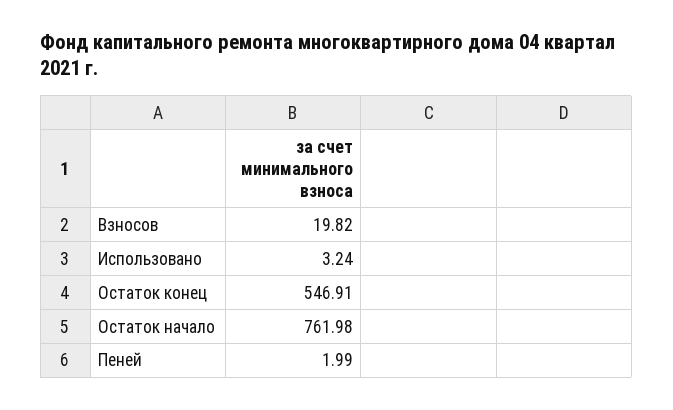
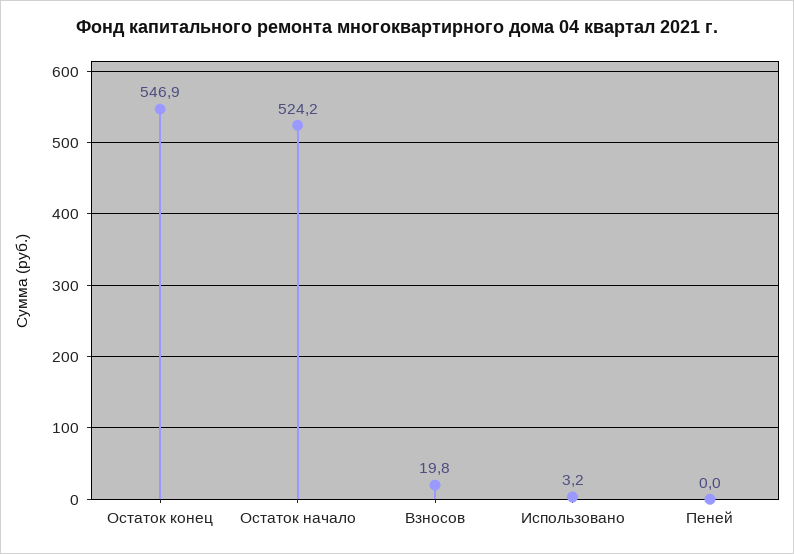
Остаток начало: 761.98 -> 524.2
Пеней: 1.99 -> 0

